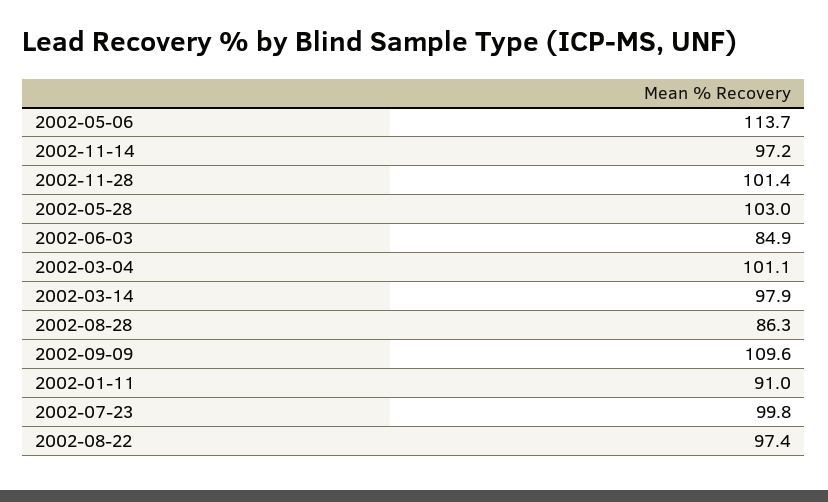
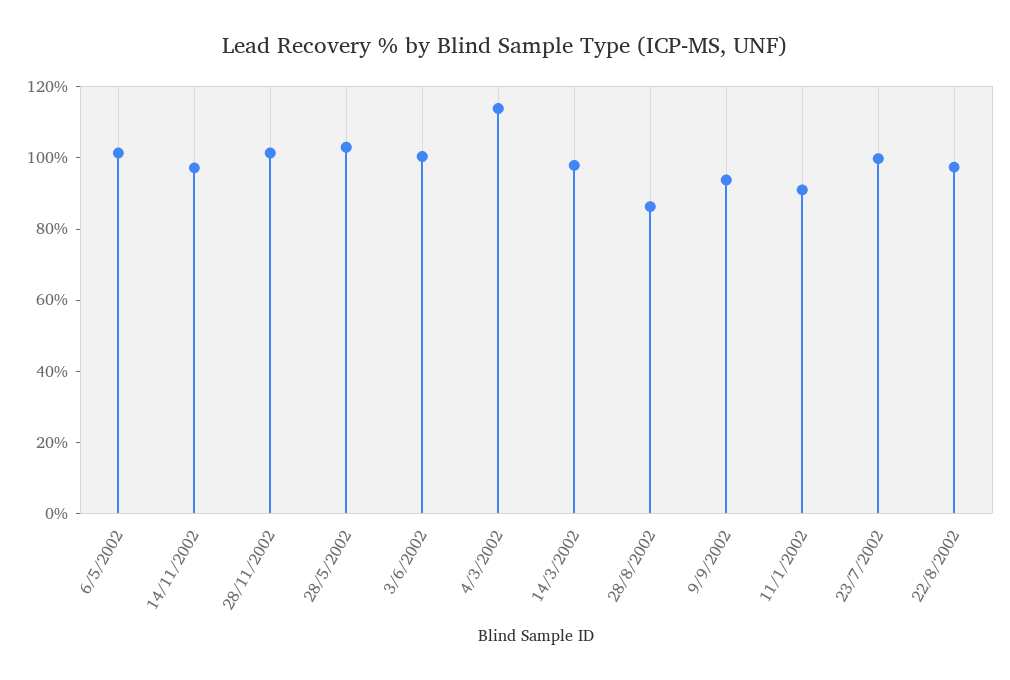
2002-05-06: 113.7 -> 100
2002-06-03: 84.9 -> 100
2002-03-04: 101.1 -> 115
2002-09-09: 109.6 -> 95

